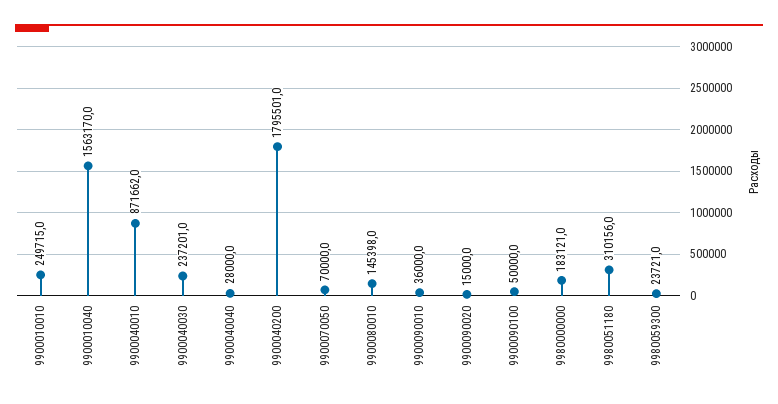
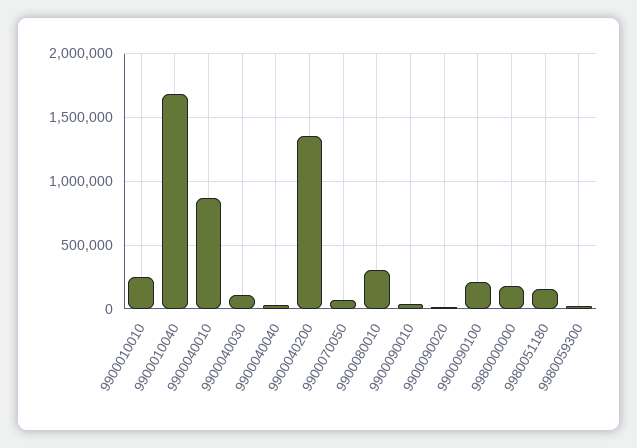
9900010040: 1563170 -> 1700000
9900040030: 237201 -> 100000
9900040200: 1795501 -> 1350000
9900080010: 145398 -> 300000
9900090100: 50000 -> 200000
9980051180: 310156 -> 150000

